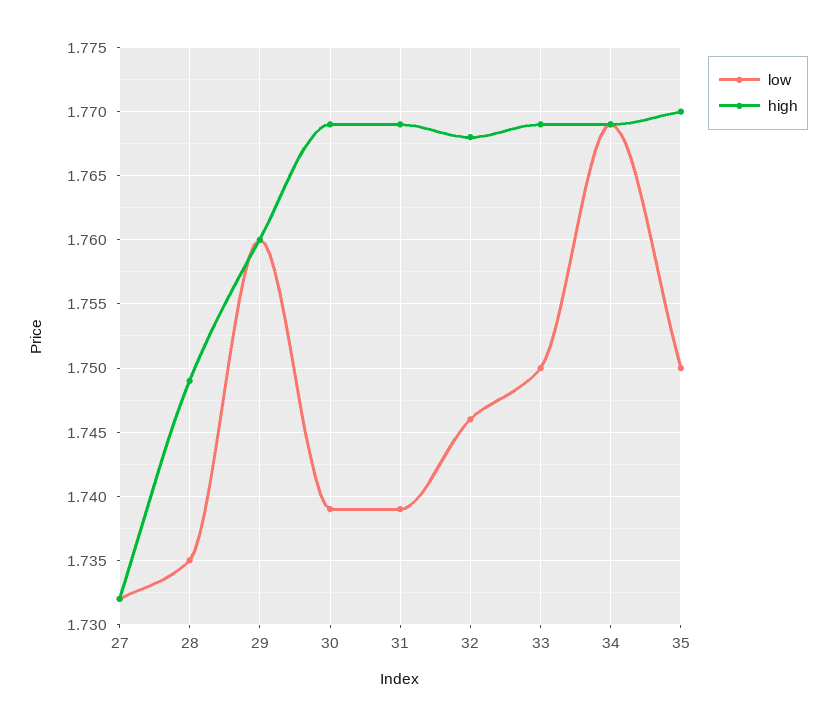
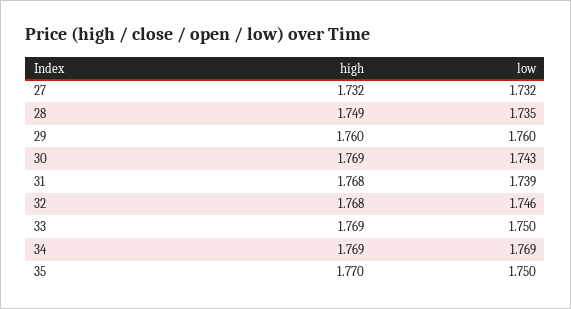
low, 30: 1.739 -> 1.743
high, 31: 1.769 -> 1.768

